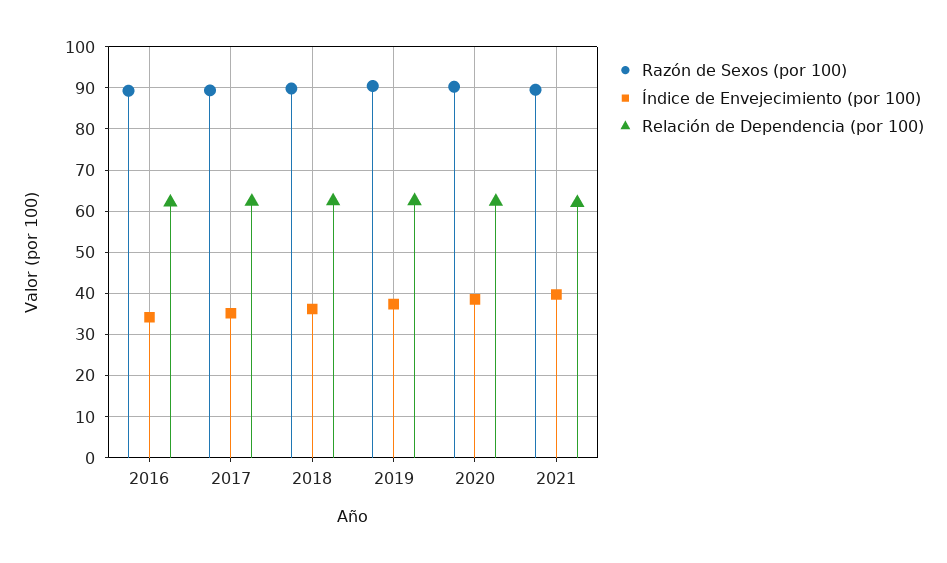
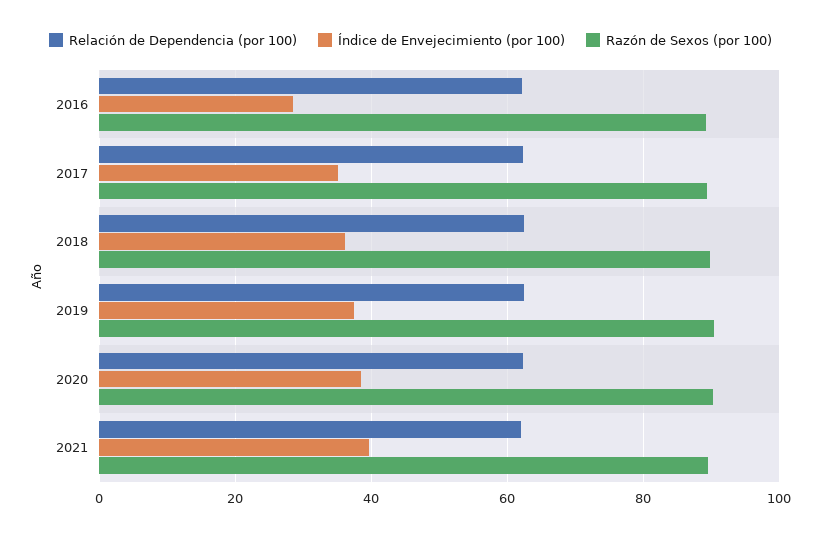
Índice de Envejecimiento (por 100), 2016: 34 -> 28

